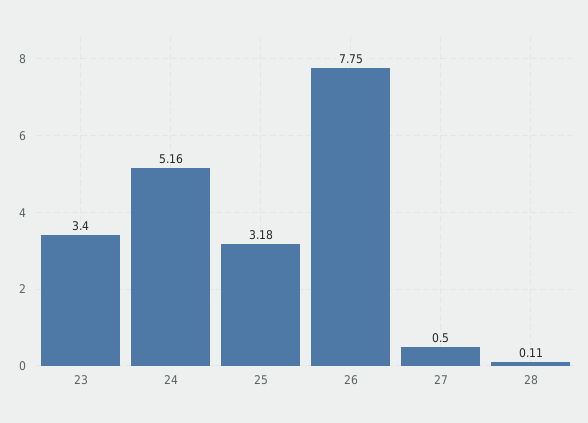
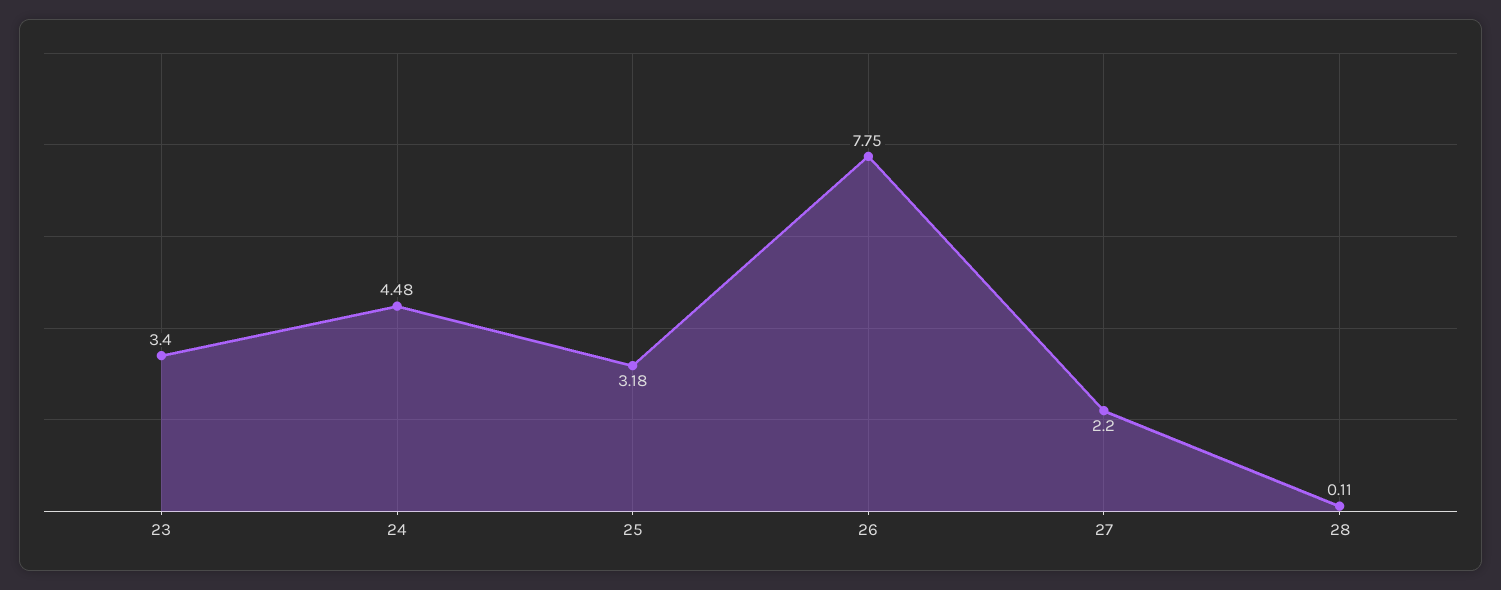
24: 5.16 -> 4.48
27: 0.5 -> 2.2

